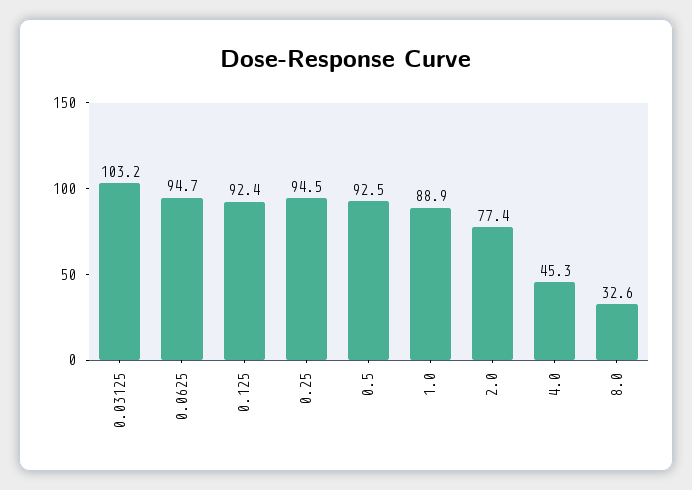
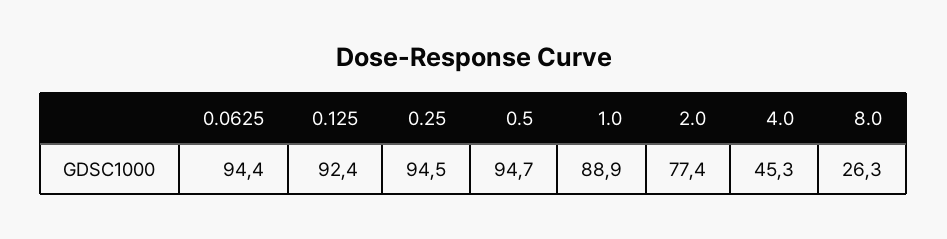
0.03125: 103.2 -> none
0.0625: 94.7 -> 94.4
0.5: 92.5 -> 94.7
8.0: 32.6 -> 26.3

